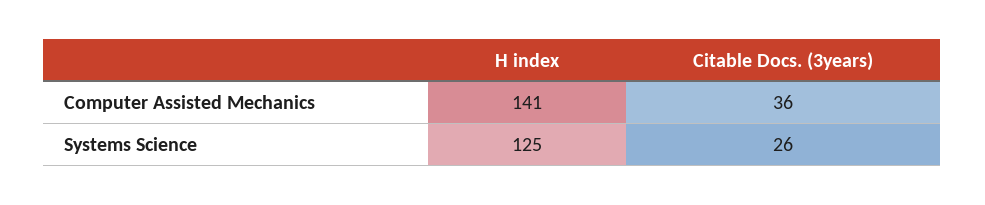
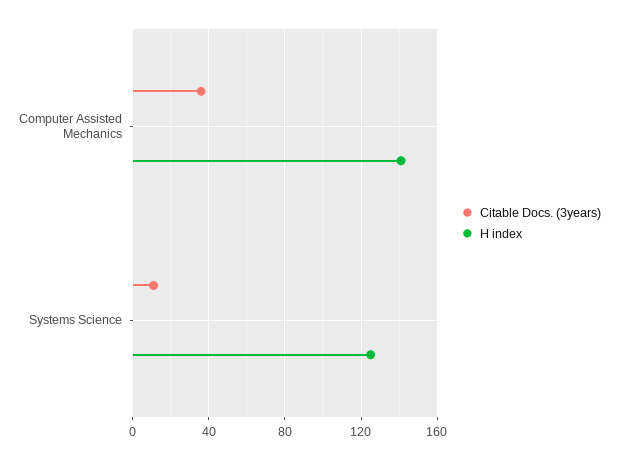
Citable Docs. (3years), Systems Science: 26 -> 10

